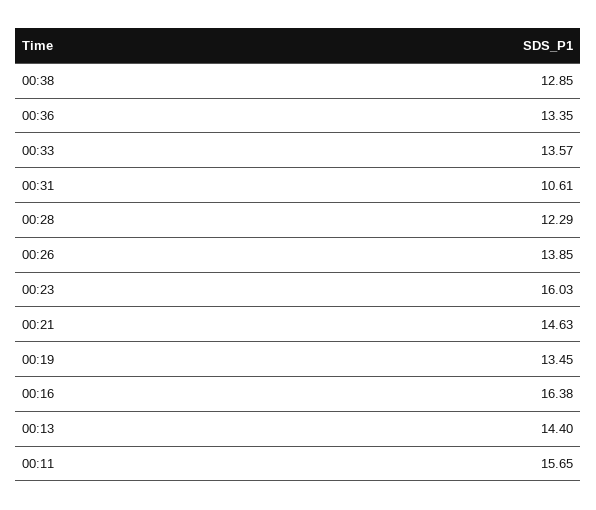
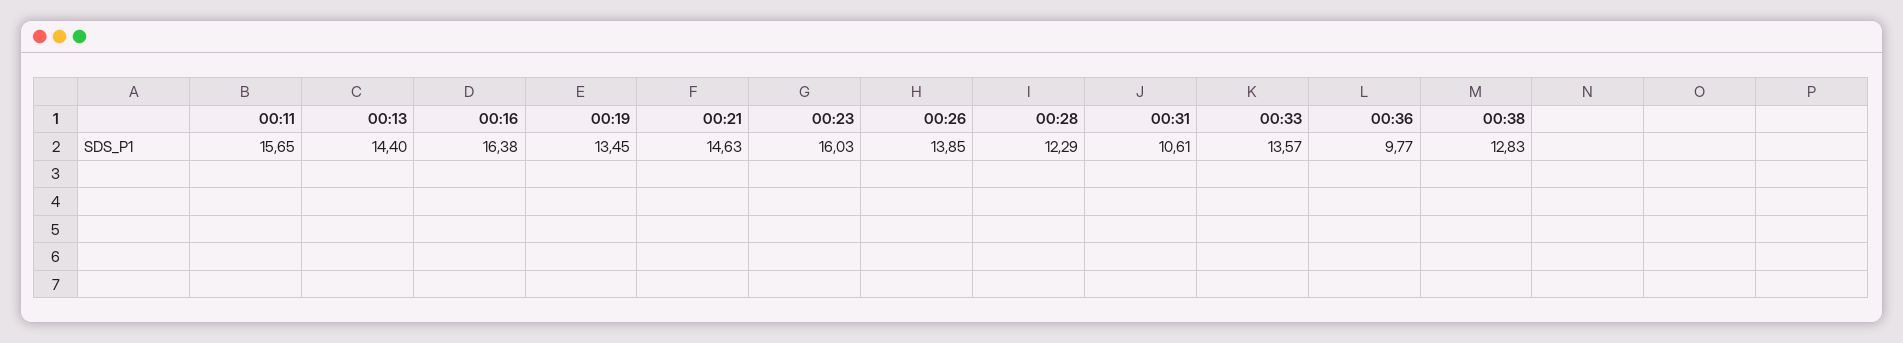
00:38: 12.85 -> 12.83
00:36: 13.35 -> 9.77

